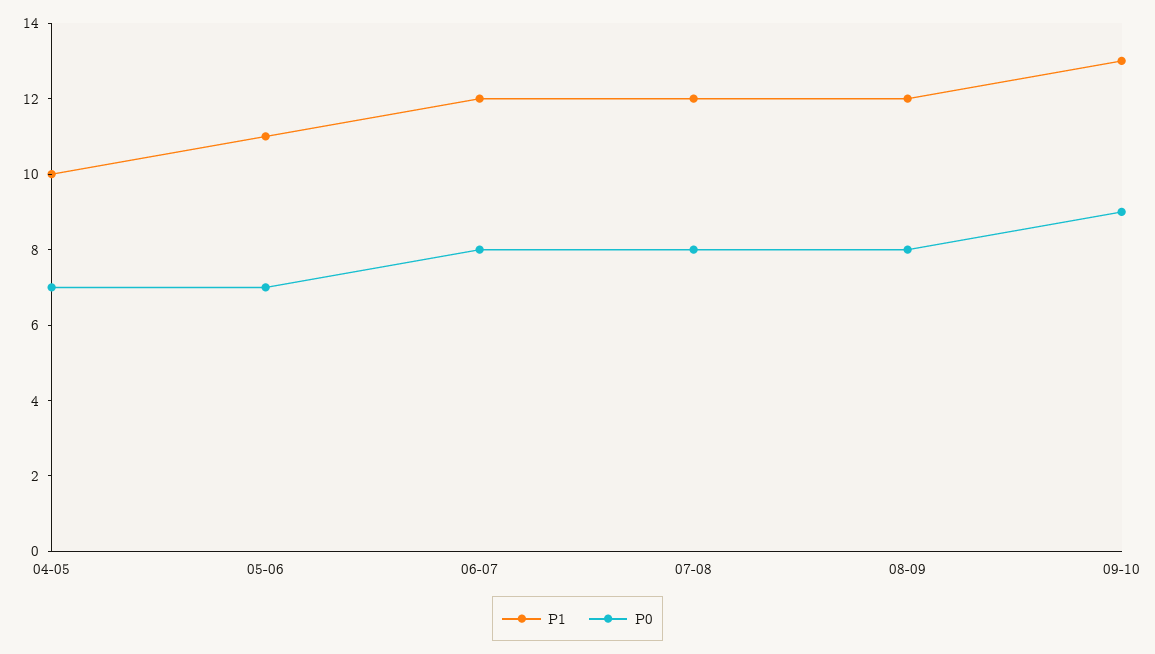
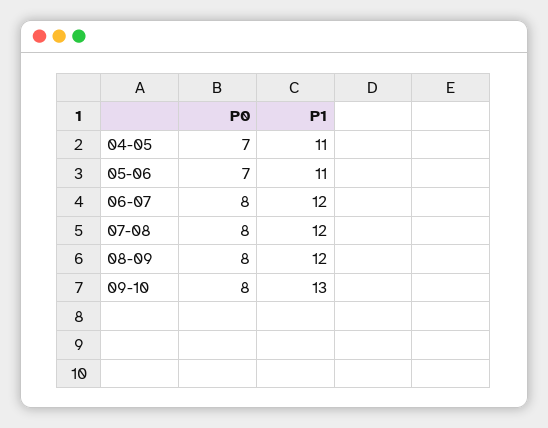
P1, 04-05: 10 -> 11
P0, 09-10: 9 -> 8

